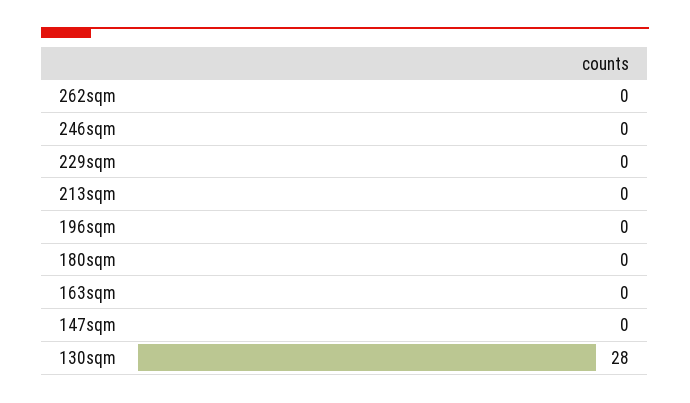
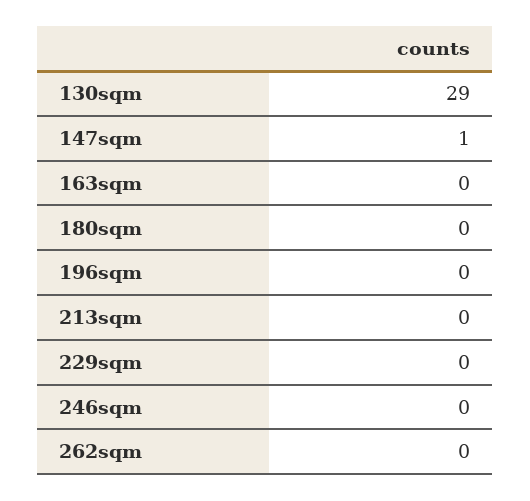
147sqm: 0 -> 1
130sqm: 28 -> 29

